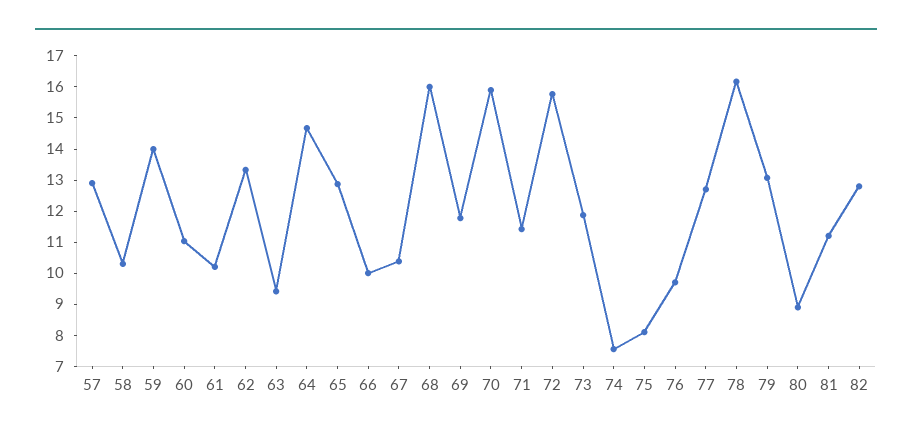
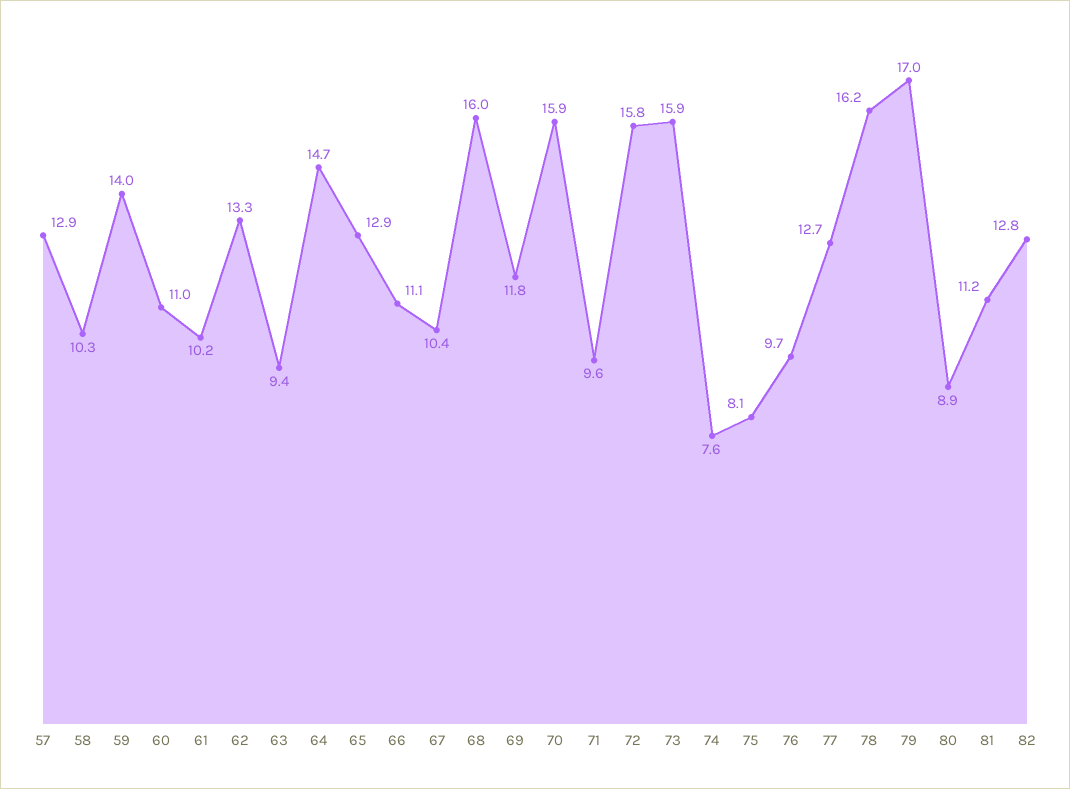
66: 10 -> 11.1
71: 11.5 -> 9.6
73: 12 -> 15.9
79: 13 -> 17

